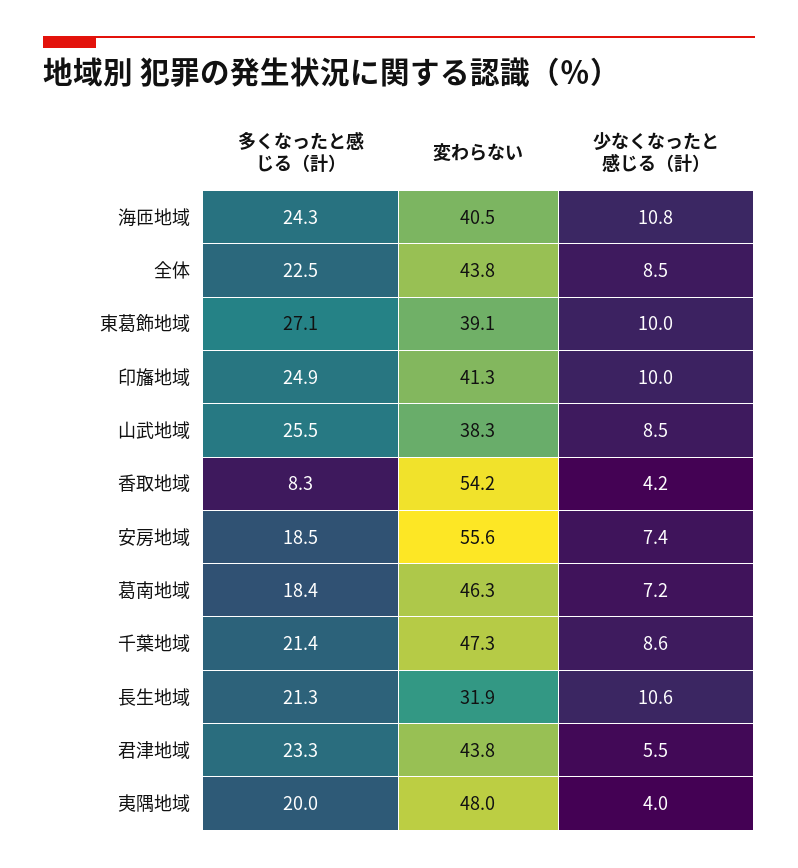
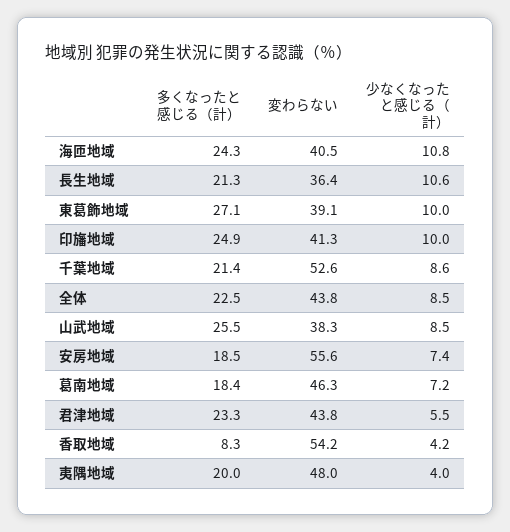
変わらない, 千葉地域: 47.3 -> 52.6
変わらない, 長生地域: 31.9 -> 36.4

